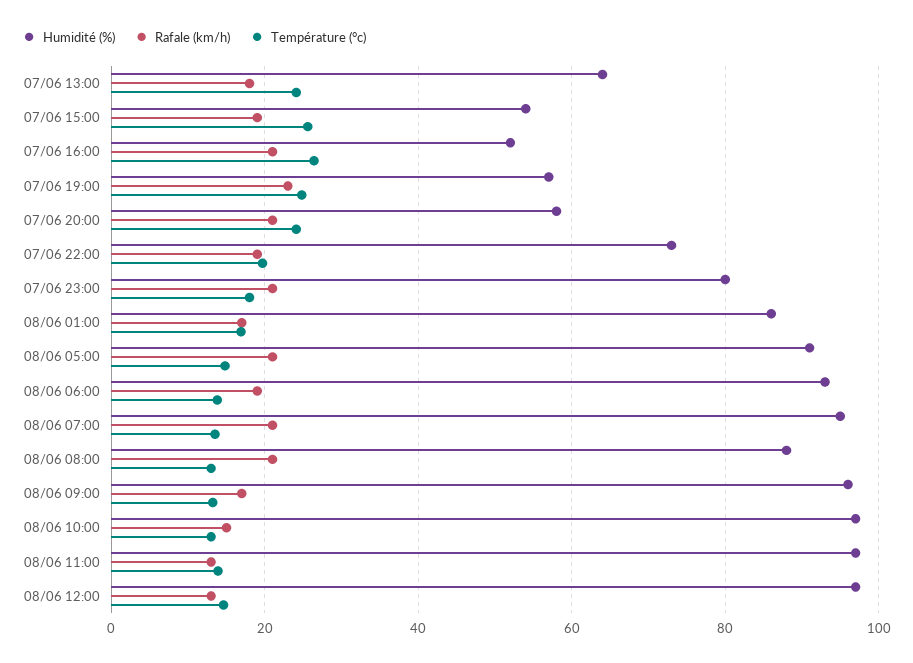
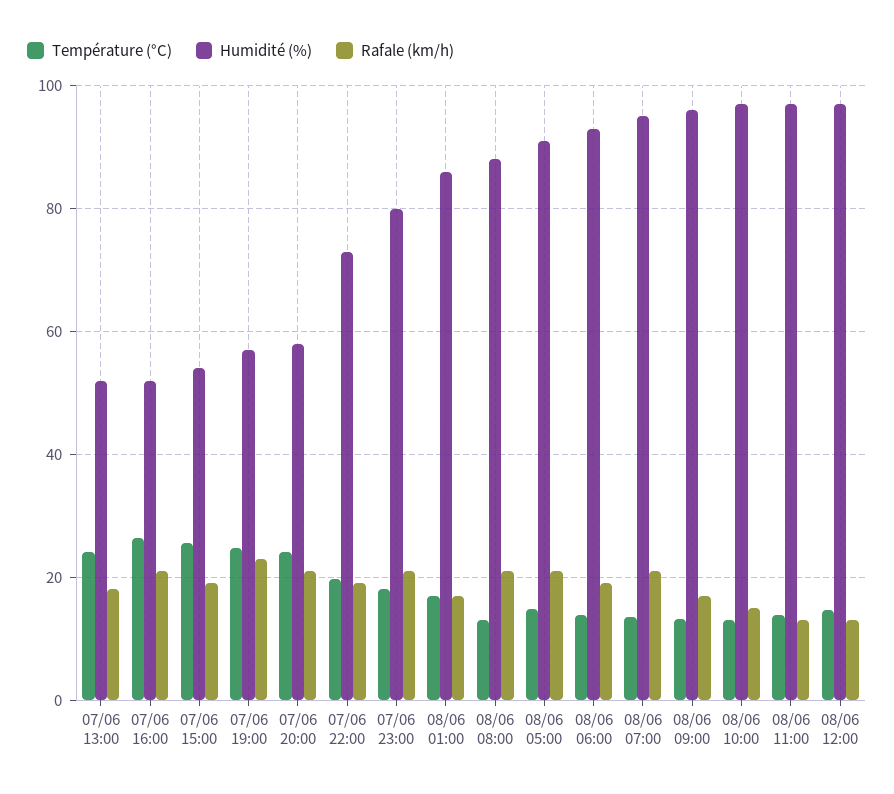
Humidité (%), 07/06 13:00: 64 -> 52

